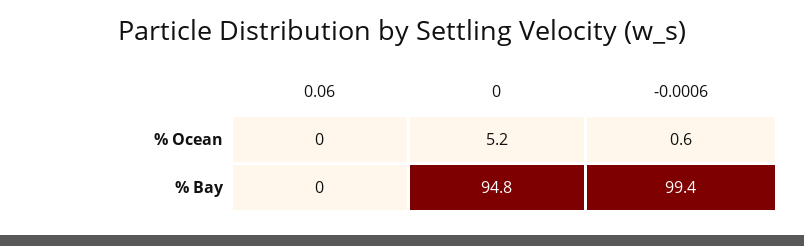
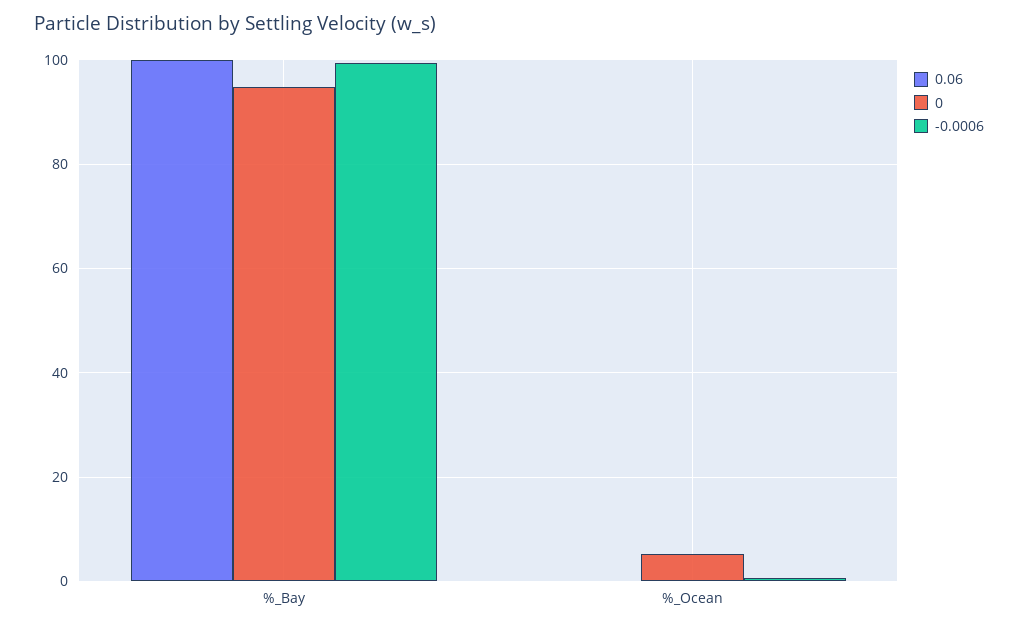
0.06, % Bay: 0 -> 100

